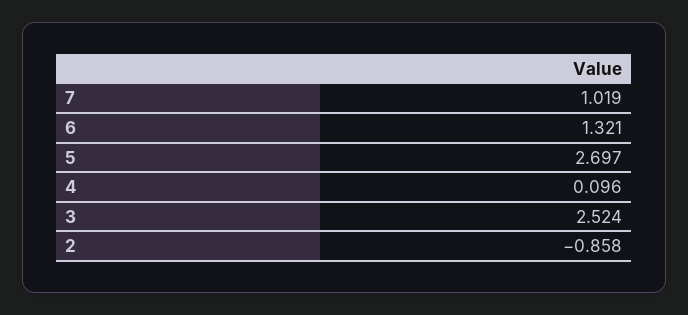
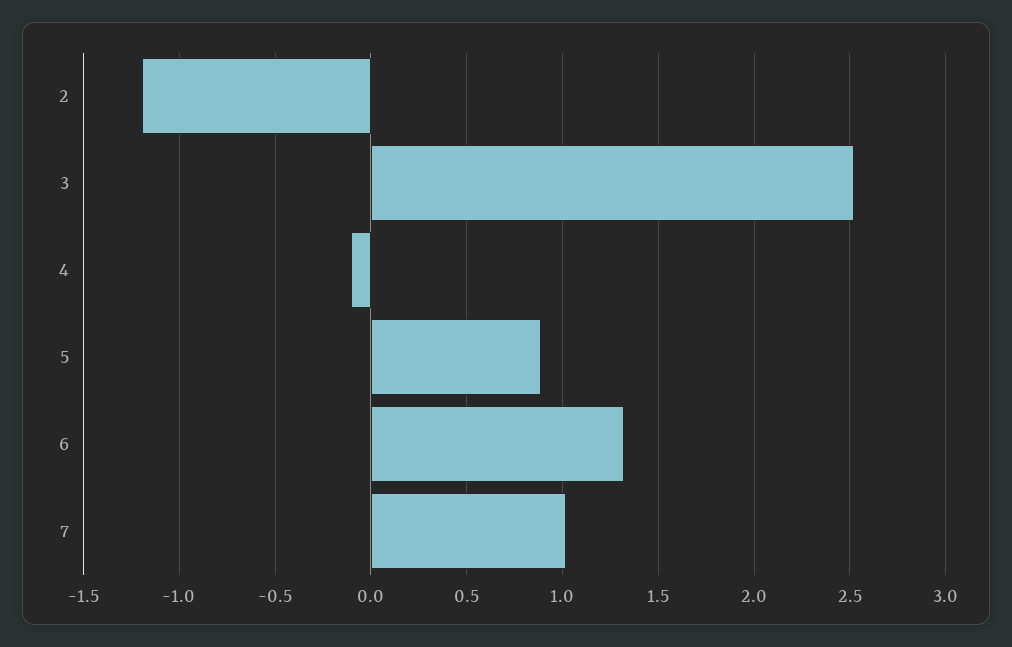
5: 2.697 -> 0.9
4: 0.096 -> -0.1
2: -0.858 -> -1.2

